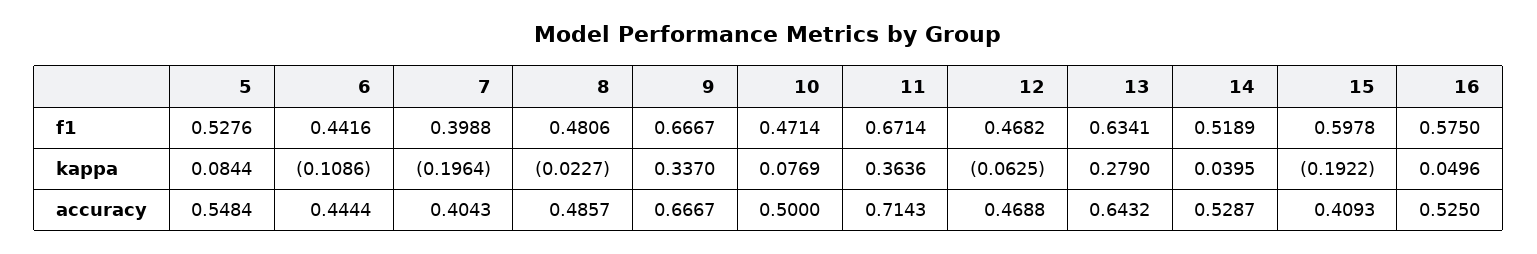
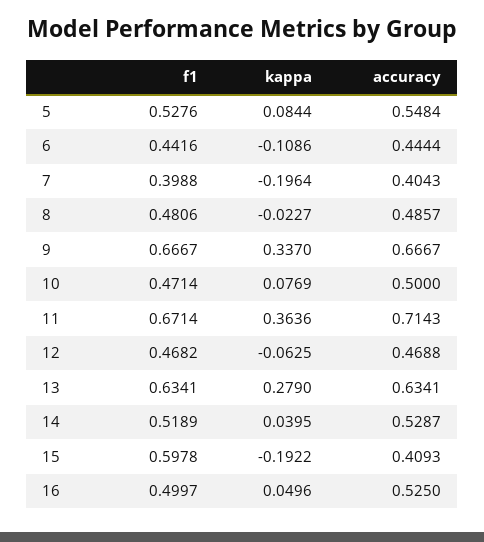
16, f1: 0.575 -> 0.4997
13, accuracy: 0.6432 -> 0.6341

